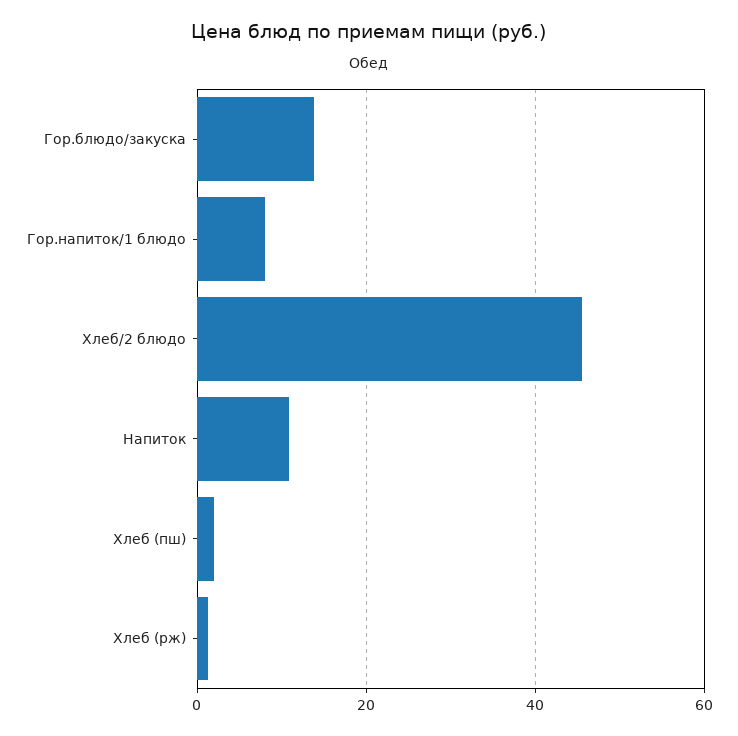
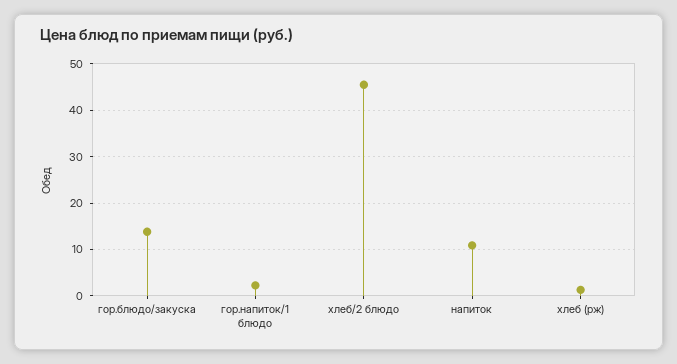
Гор.напиток/1 блюдо: 8 -> 2
Хлеб (пш): 2 -> none

